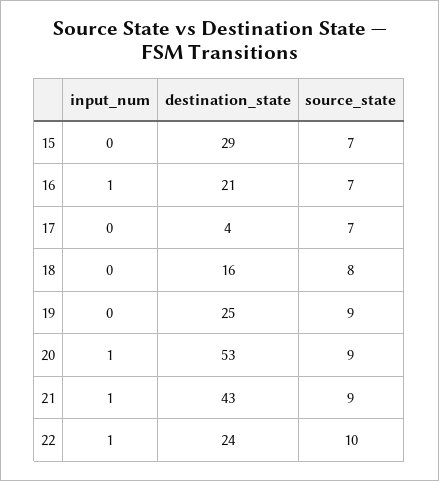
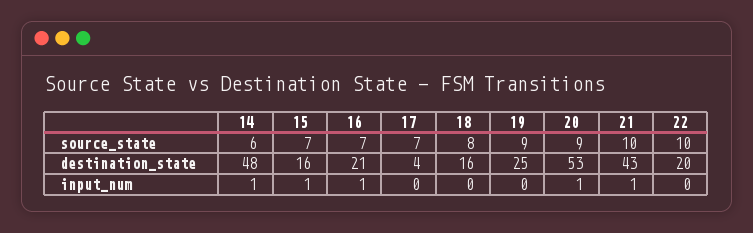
input_num, 15: 0 -> 1
destination_state, 15: 29 -> 16
source_state, 21: 9 -> 10
input_num, 22: 1 -> 0
destination_state, 22: 24 -> 20
source_state, 14: none -> 6
destination_state, 14: none -> 48
input_num, 14: none -> 1

